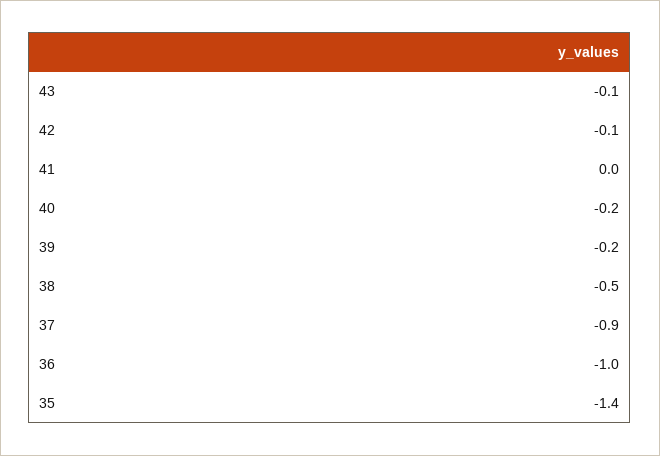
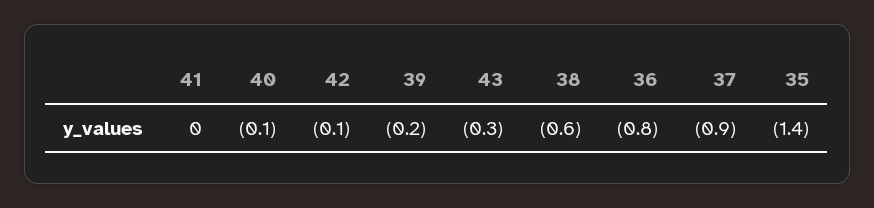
43: -0.1 -> -0.3
40: -0.2 -> -0.1
38: -0.5 -> -0.6
36: -1 -> -0.8

